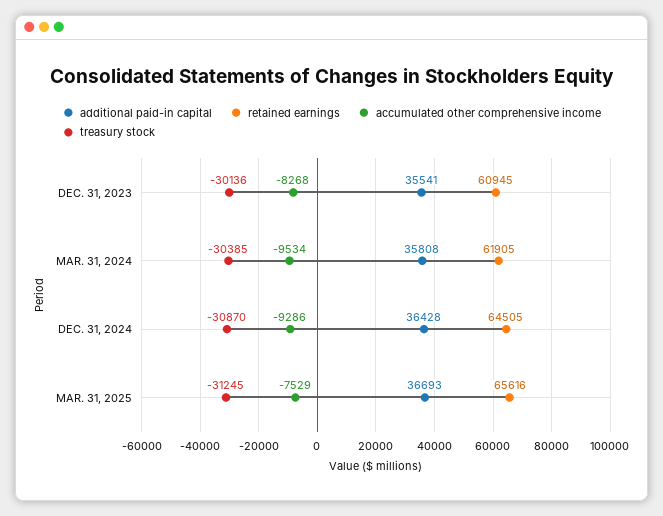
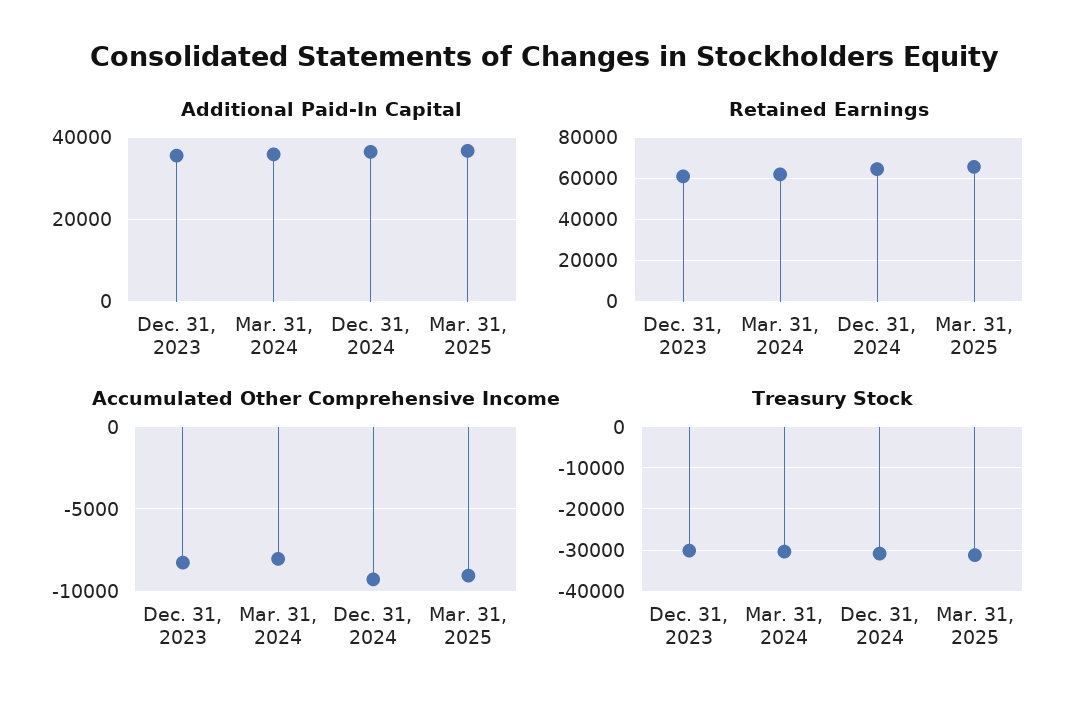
accumulated other comprehensive income, MAR. 31, 2024: -9534 -> -8000
accumulated other comprehensive income, MAR. 31, 2025: -7529 -> -9000

